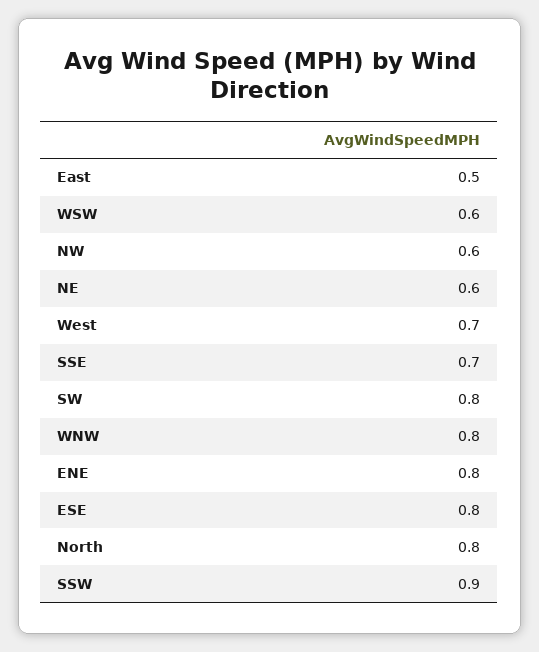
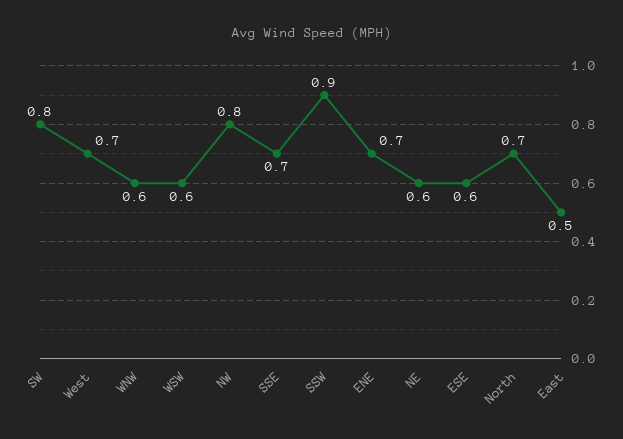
NW: 0.6 -> 0.8
WNW: 0.8 -> 0.6
ENE: 0.8 -> 0.7
ESE: 0.8 -> 0.6
North: 0.8 -> 0.7

